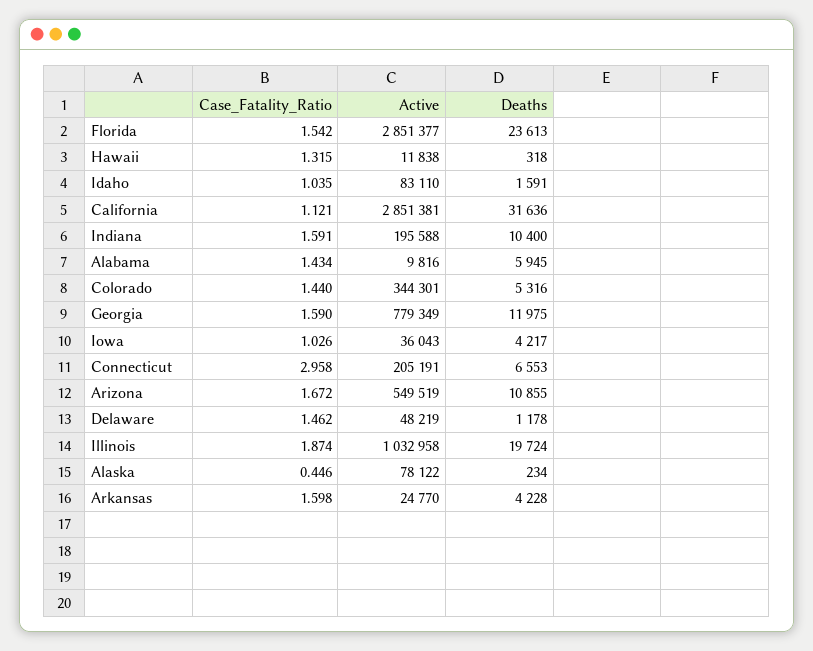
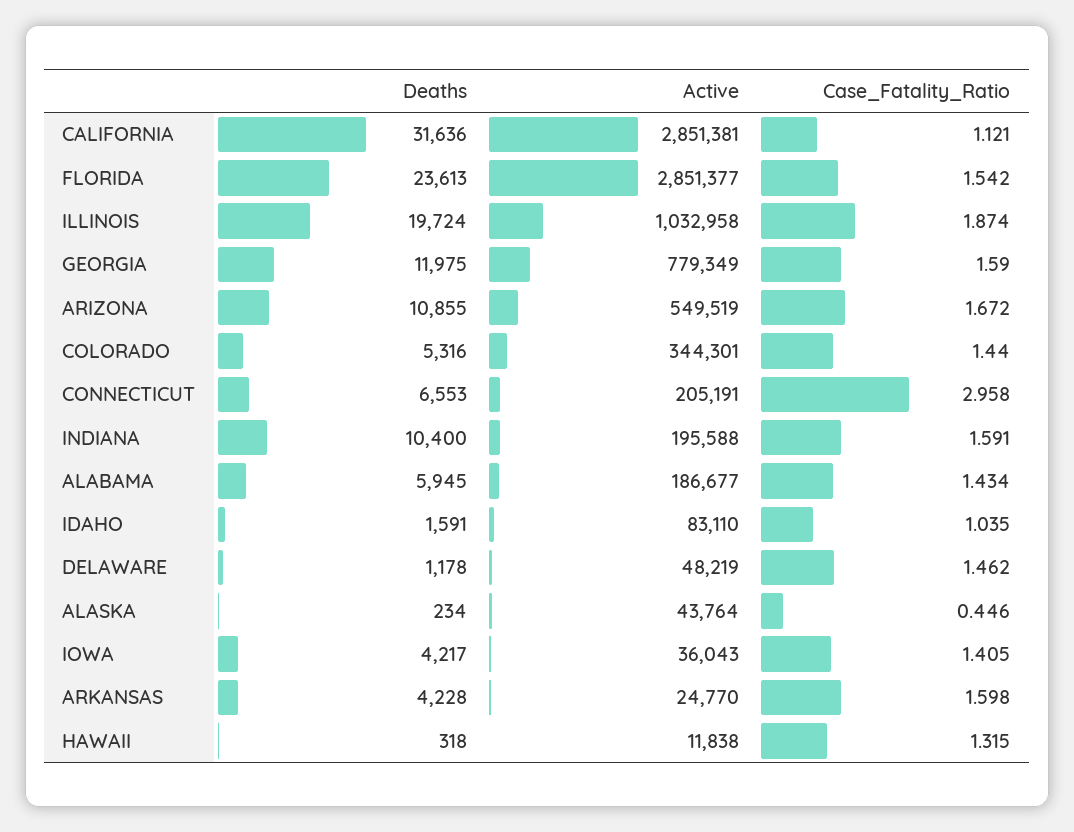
Active, Alabama: 9816 -> 186677
Case_Fatality_Ratio, Iowa: 1.026 -> 1.405
Active, Alaska: 78122 -> 43764

